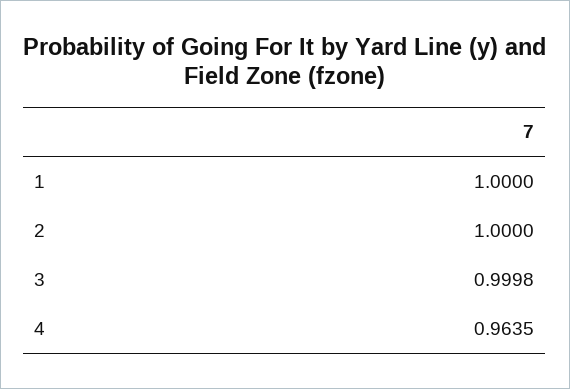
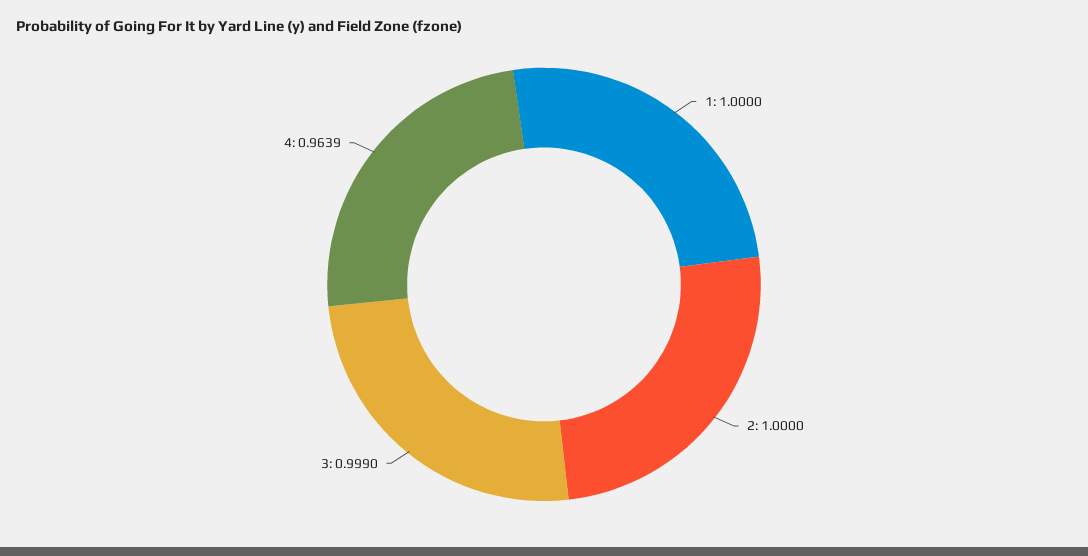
3: 0.9998 -> 0.999
4: 0.9635 -> 0.9639

